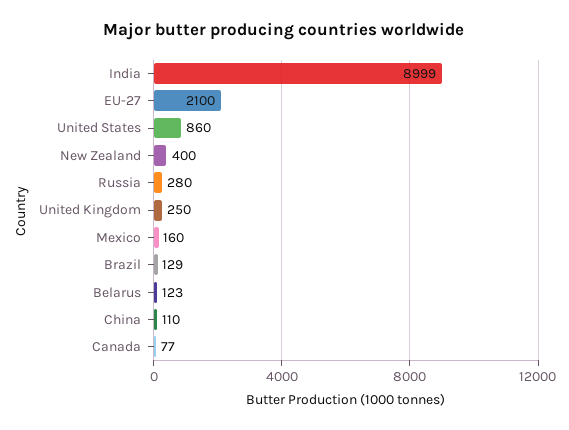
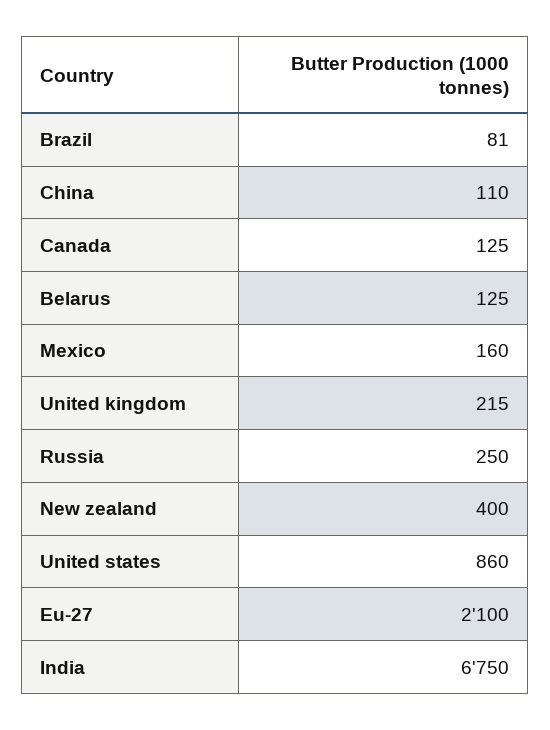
India: 8999 -> 6750
Russia: 280 -> 250
United Kingdom: 250 -> 215
Brazil: 129 -> 81
Belarus: 123 -> 125
Canada: 77 -> 125

